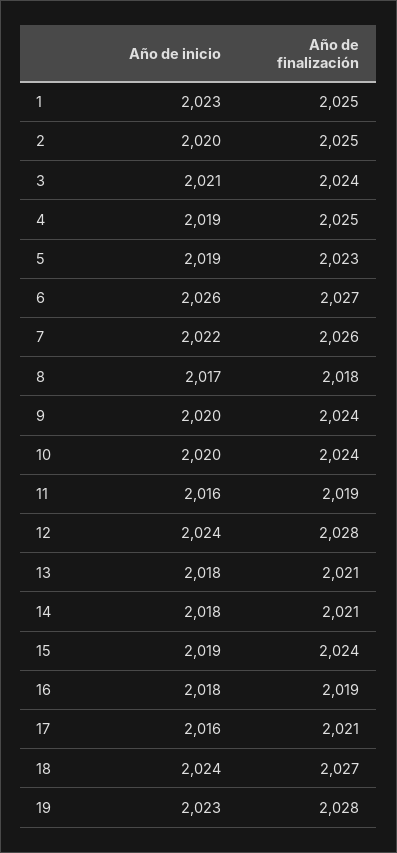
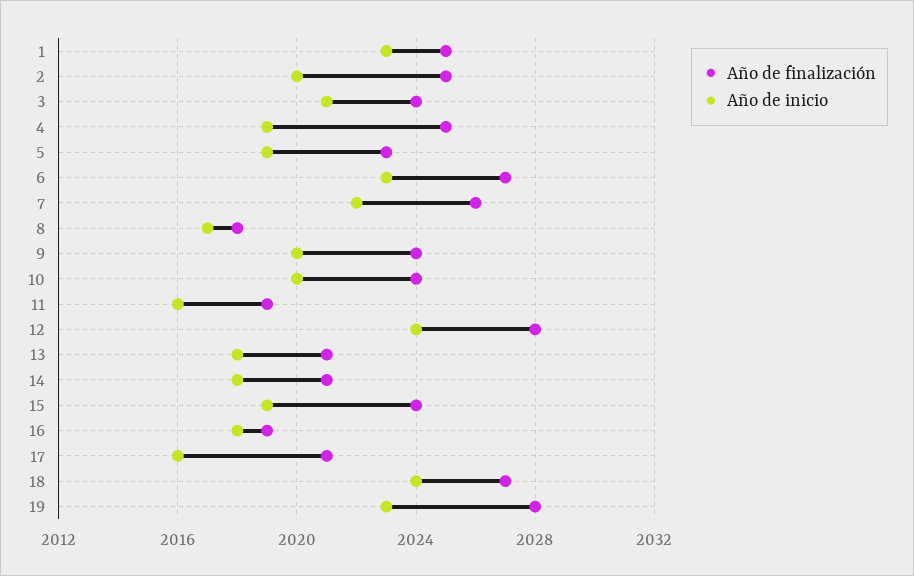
Año de inicio, 6: 2026 -> 2023

